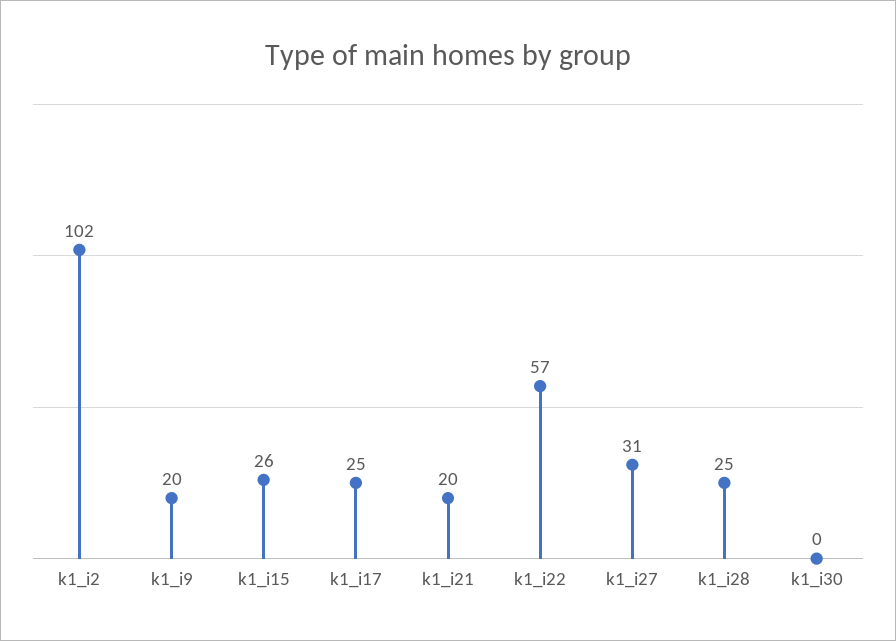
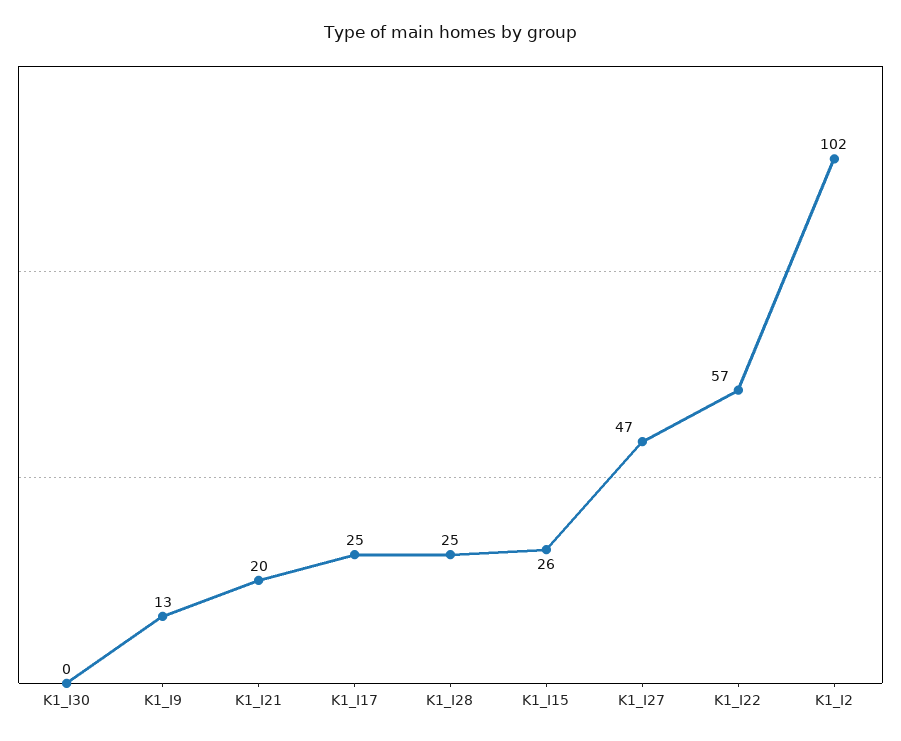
k1_i9: 20 -> 13
k1_i27: 31 -> 47

